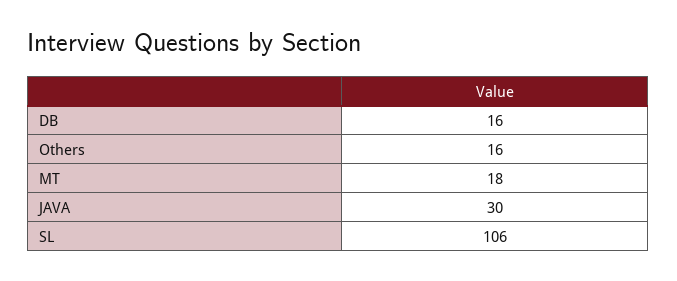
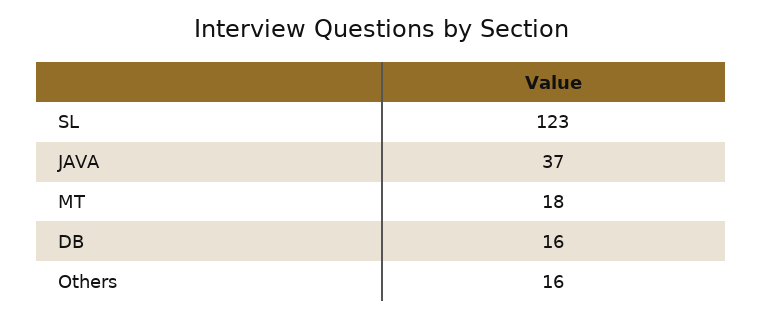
JAVA: 30 -> 37
SL: 106 -> 123

